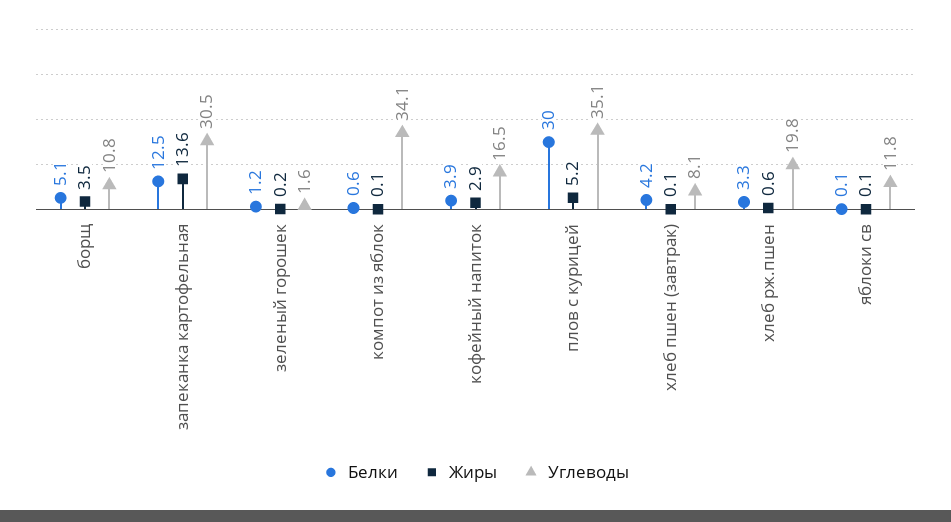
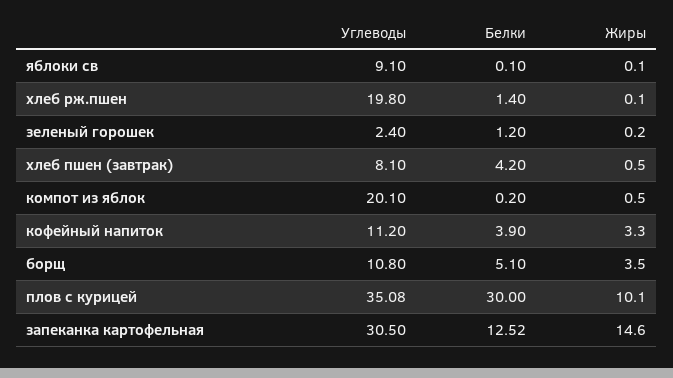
Жиры, запеканка картофельная: 13.6 -> 14.6
Углеводы, зеленый горошек: 1.6 -> 2.4
Белки, компот из яблок: 0.6 -> 0.2
Жиры, компот из яблок: 0.1 -> 0.5
Углеводы, компот из яблок: 34.1 -> 20.1
Жиры, кофейный напиток: 2.9 -> 3.3
Углеводы, кофейный напиток: 16.5 -> 11.2
Жиры, плов с курицей: 5.2 -> 10.1
Жиры, хлеб пшен (завтрак): 0.1 -> 0.5
Белки, хлеб рж.пшен: 3.3 -> 1.4
Жиры, хлеб рж.пшен: 0.6 -> 0.1
Углеводы, яблоки св: 11.8 -> 9.1

